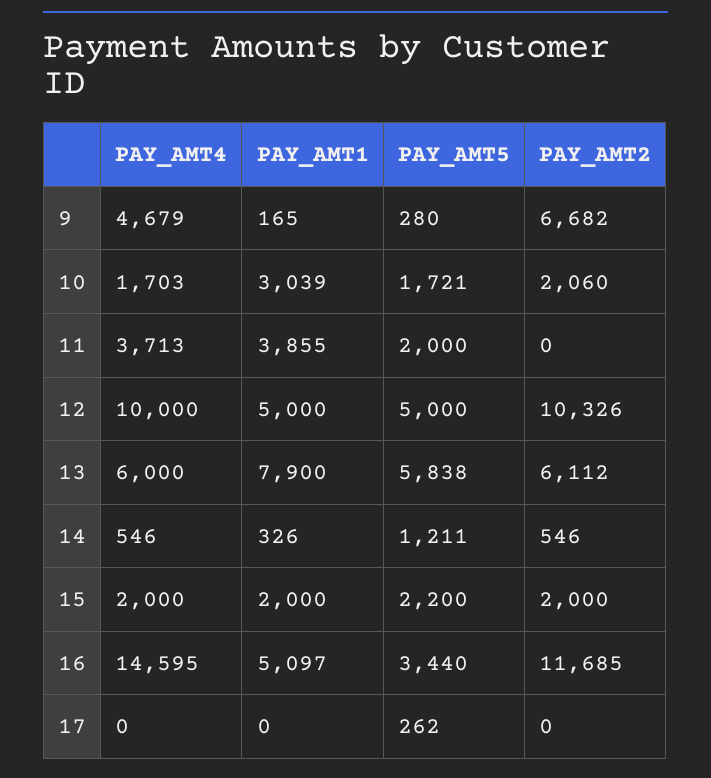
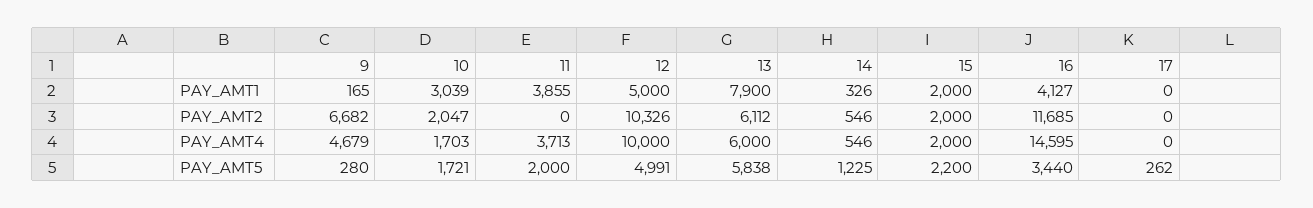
PAY_AMT2, 10: 2060 -> 2047
PAY_AMT5, 12: 5000 -> 4991
PAY_AMT5, 14: 1211 -> 1225
PAY_AMT1, 16: 5097 -> 4127

